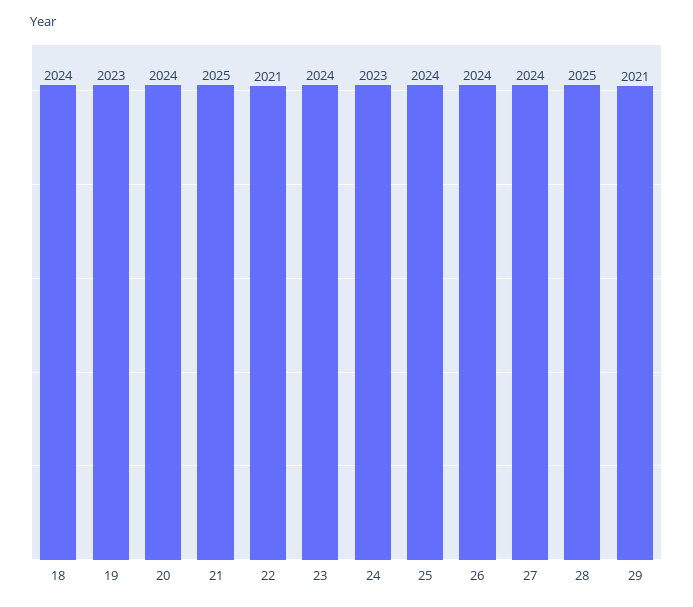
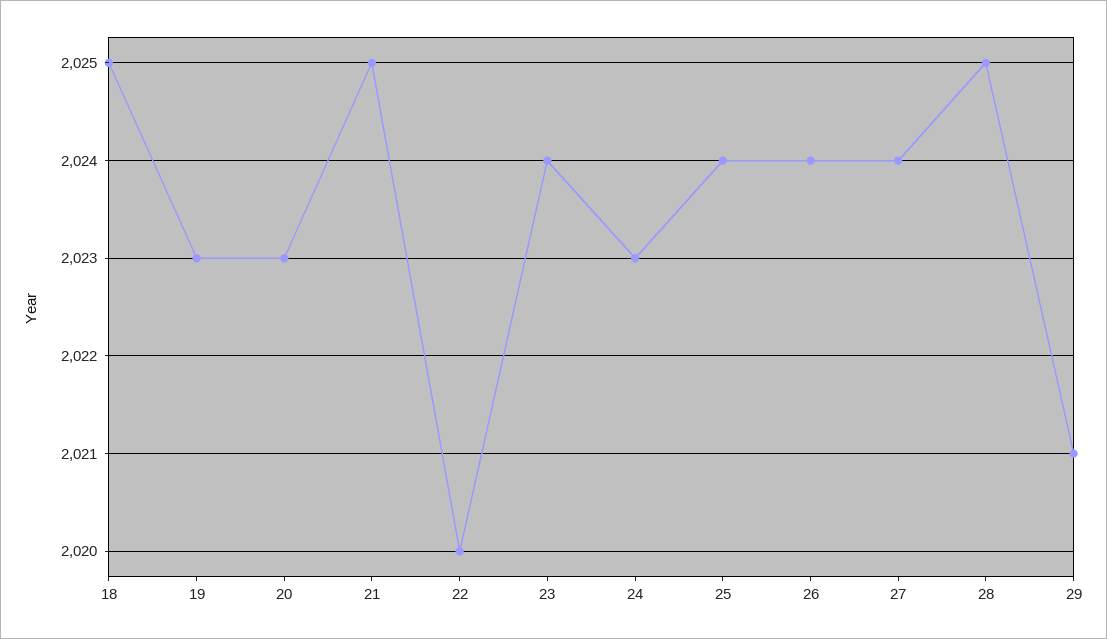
18: 2024 -> 2025
20: 2024 -> 2023
22: 2021 -> 2020

